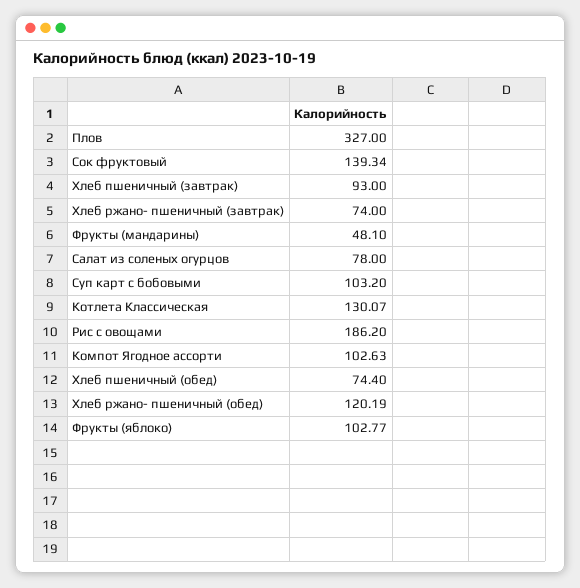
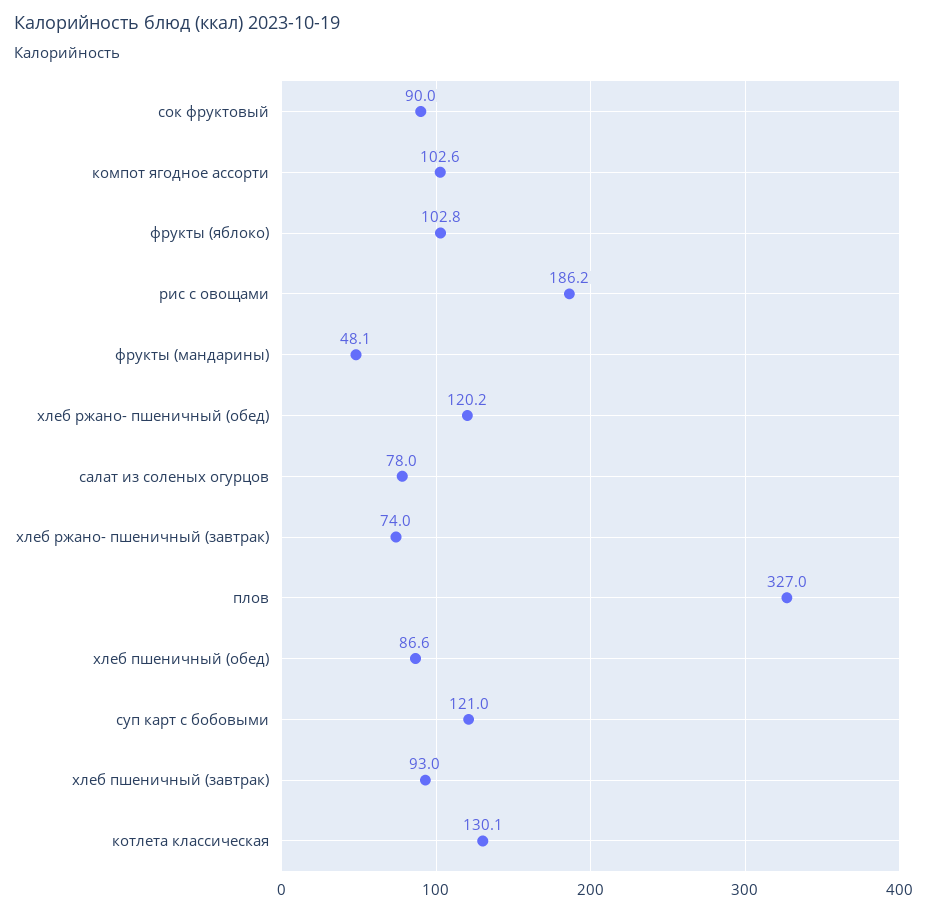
Сок фруктовый: 139.34 -> 90
Суп карт с бобовыми: 103.2 -> 121
Хлеб пшеничный (обед): 74.4 -> 86.6

